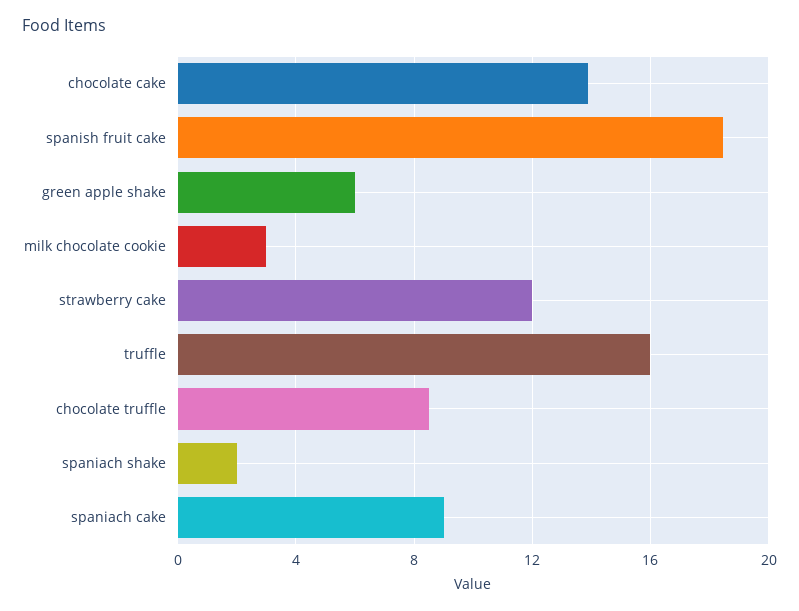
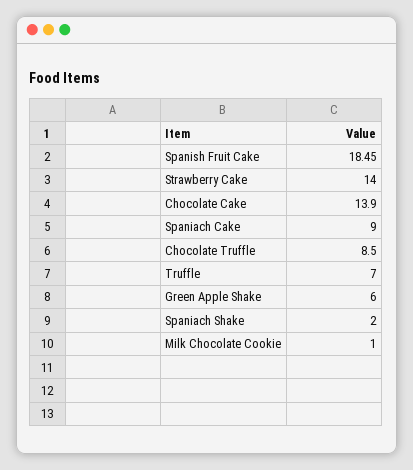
milk chocolate cookie: 3 -> 1
strawberry cake: 12 -> 14
truffle: 16 -> 7

